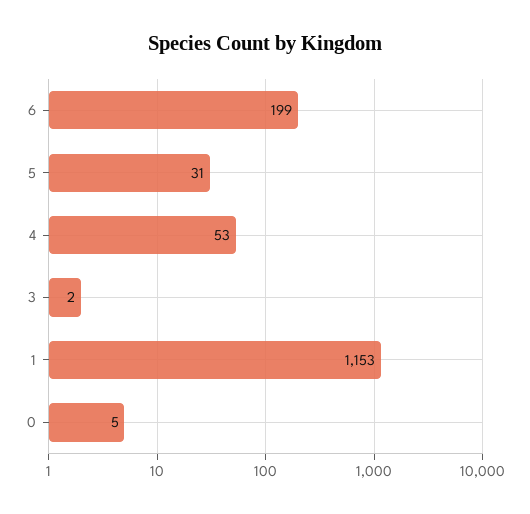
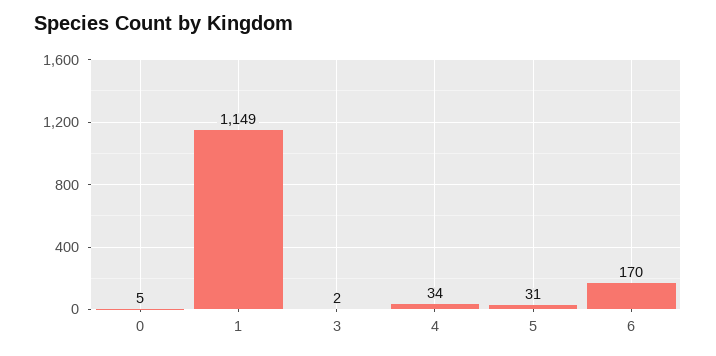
6: 199 -> 170
4: 53 -> 34
1: 1153 -> 1149

